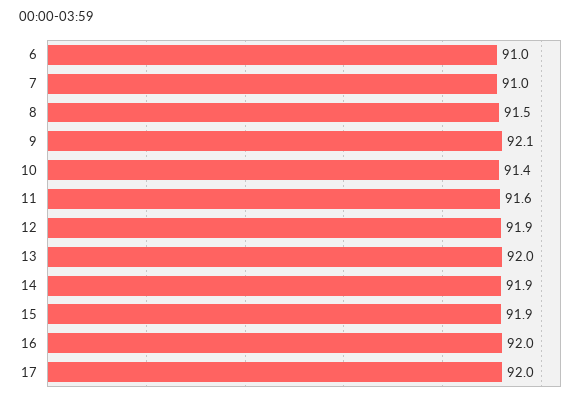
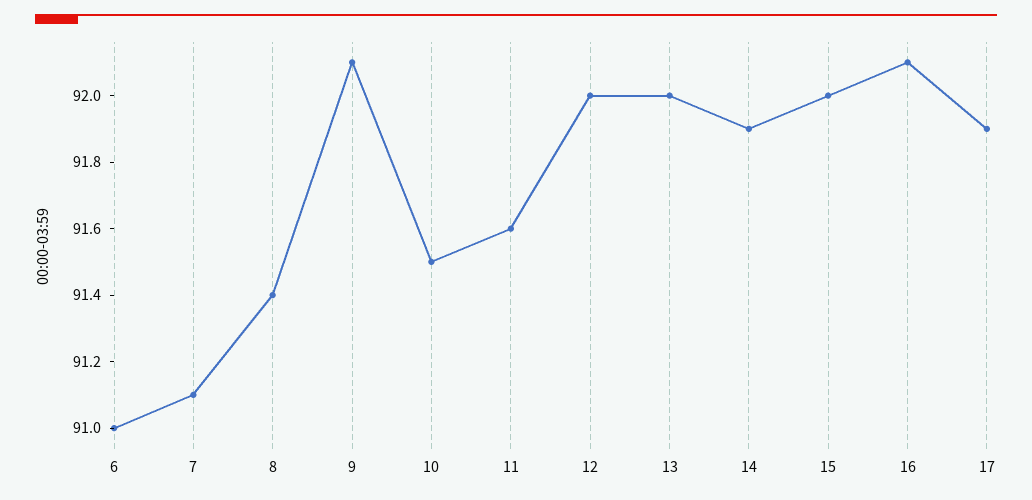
7: 91 -> 91.1
8: 91.5 -> 91.4
10: 91.4 -> 91.5
12: 91.9 -> 92
15: 91.9 -> 92
16: 92 -> 92.1
17: 92 -> 91.9

